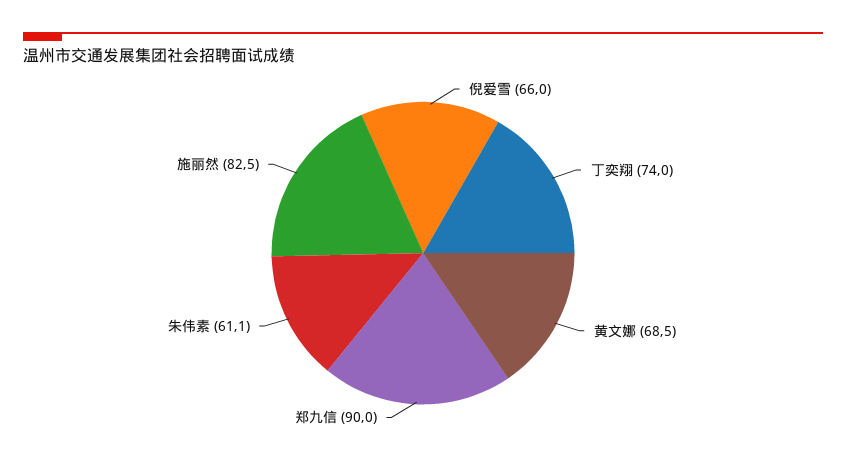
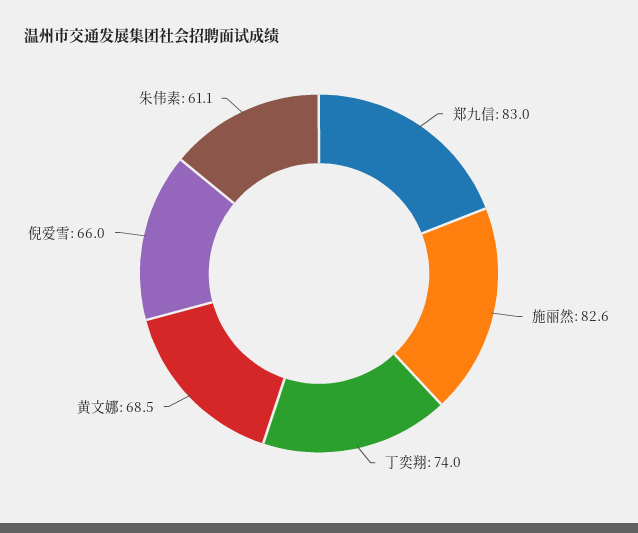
郑九信: 90 -> 83
施丽然: 82.5 -> 82.6

